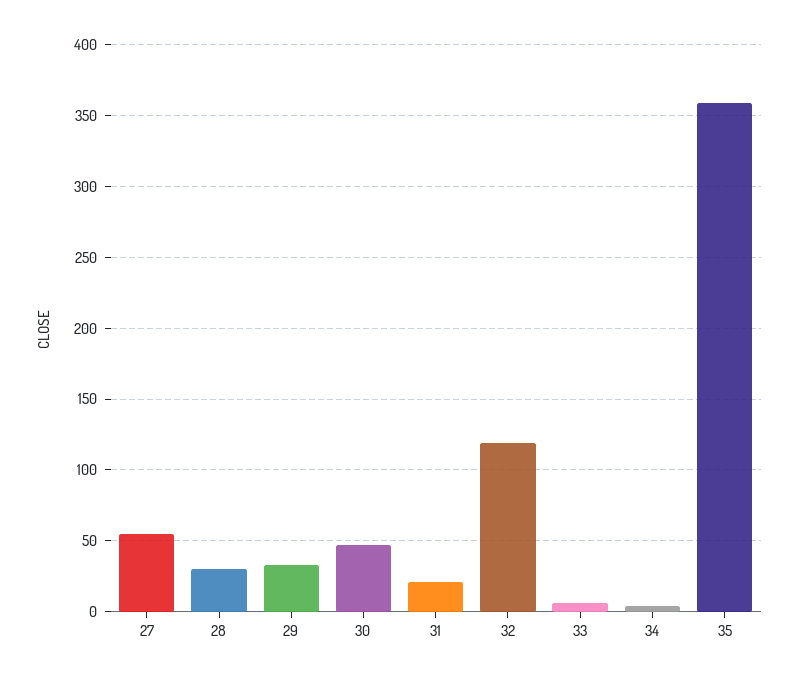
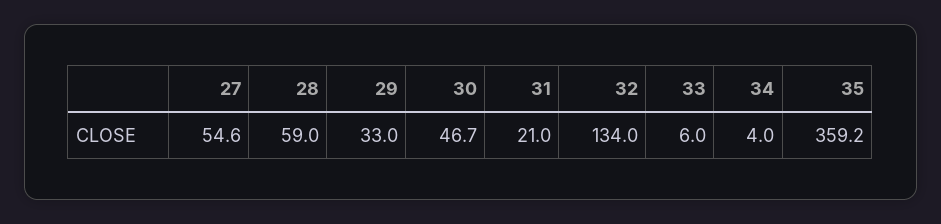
28: 30 -> 59
32: 120 -> 134

